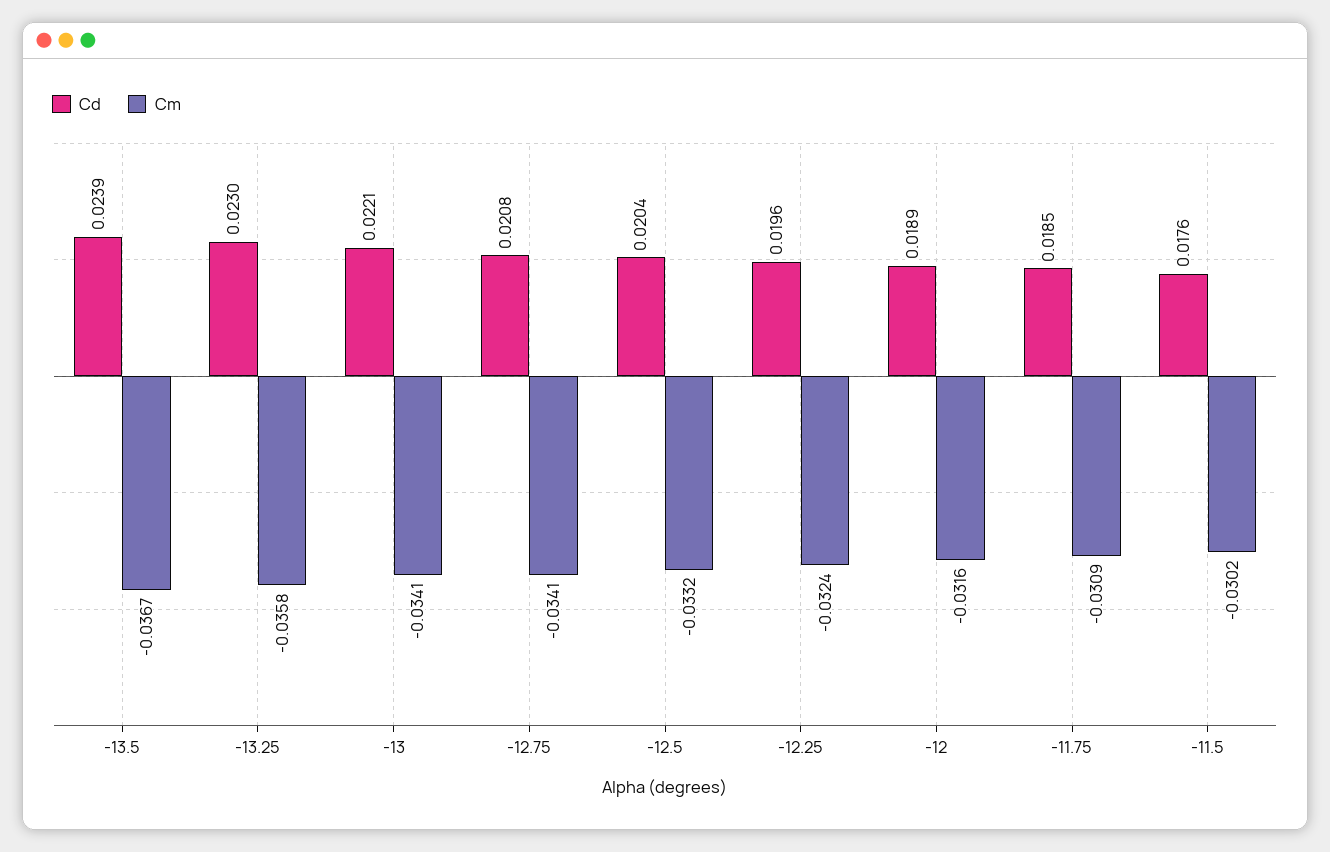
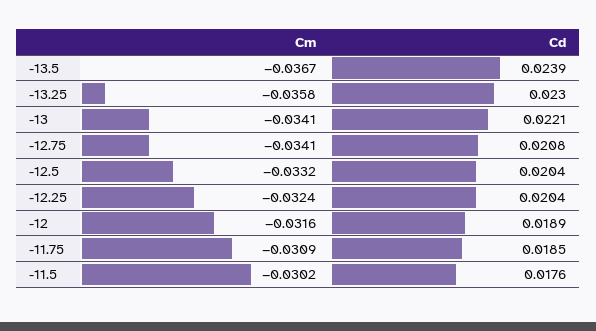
Cd, -12.25: 0.0196 -> 0.0204

